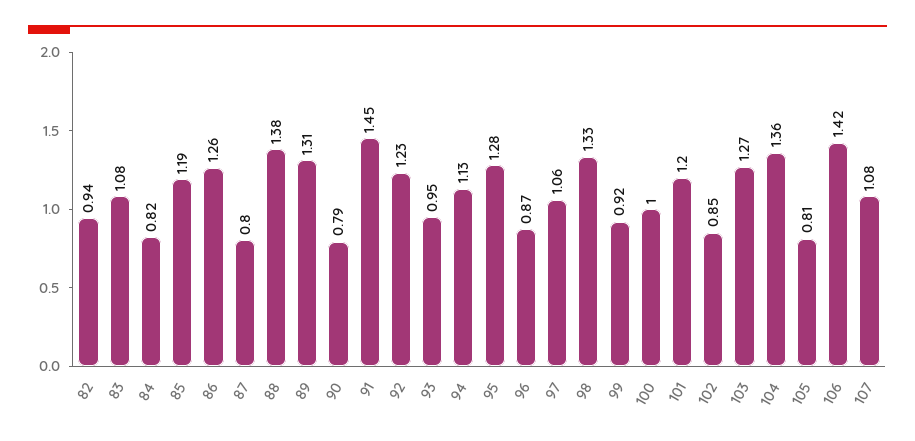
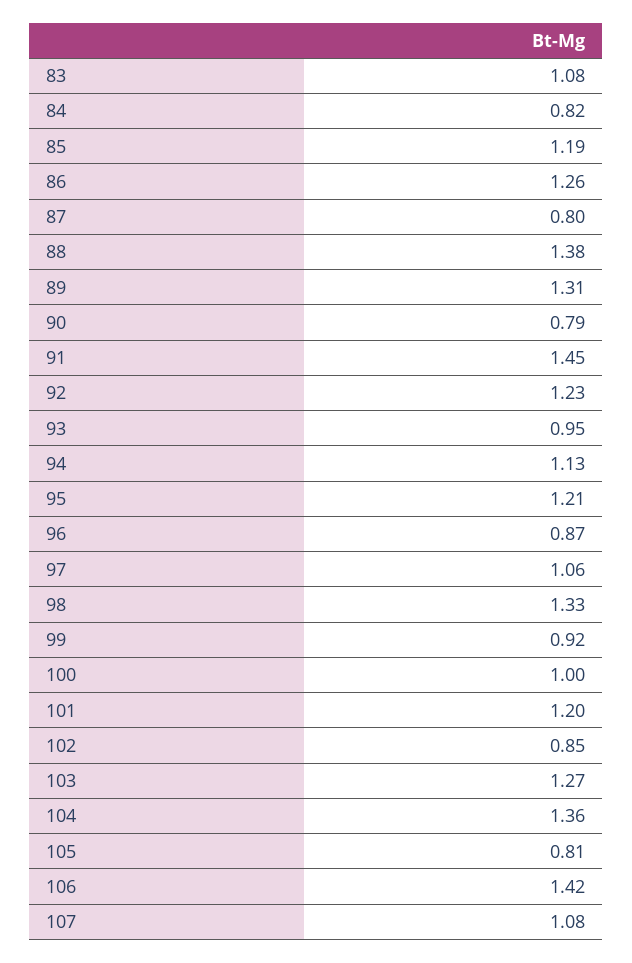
82: 0.94 -> none
95: 1.28 -> 1.21

